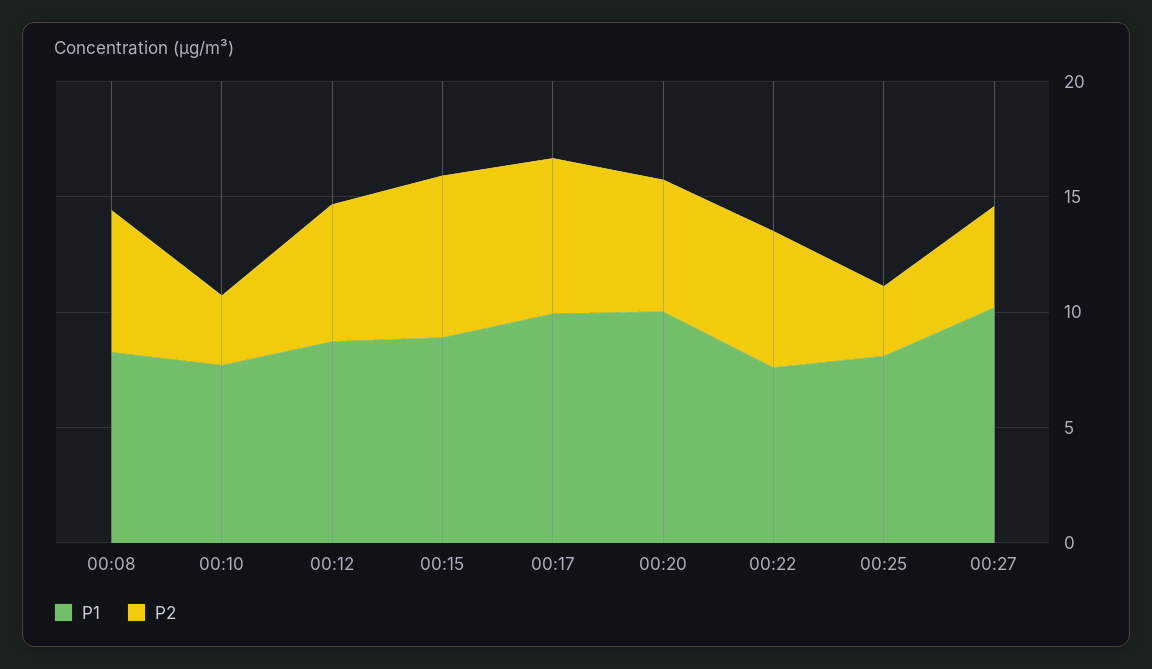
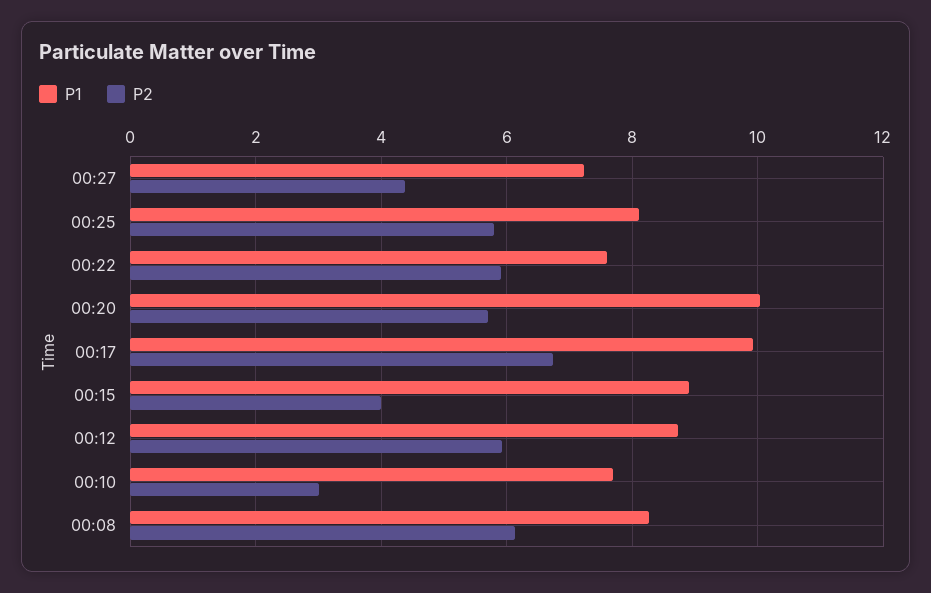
P2, 00:15: 7 -> 4
P2, 00:25: 3 -> 5.8
P1, 00:27: 10 -> 7.2

